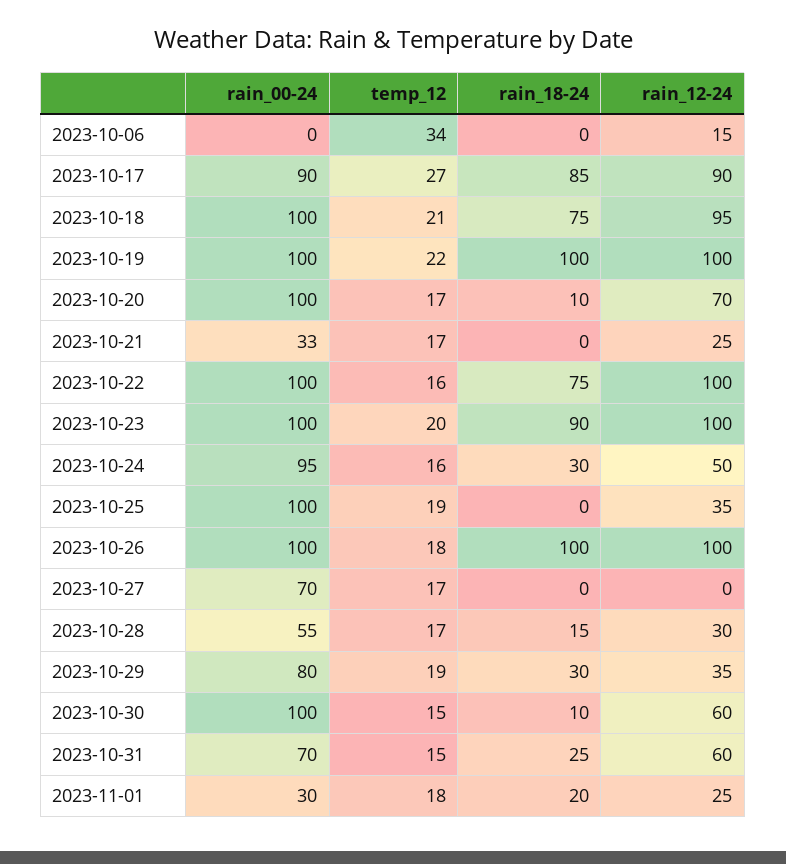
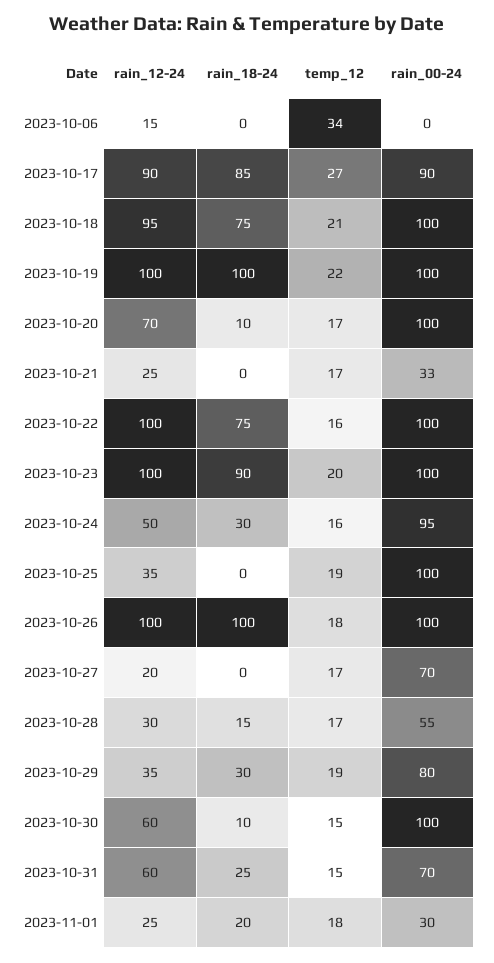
rain_12-24, 2023-10-27: 0 -> 20

